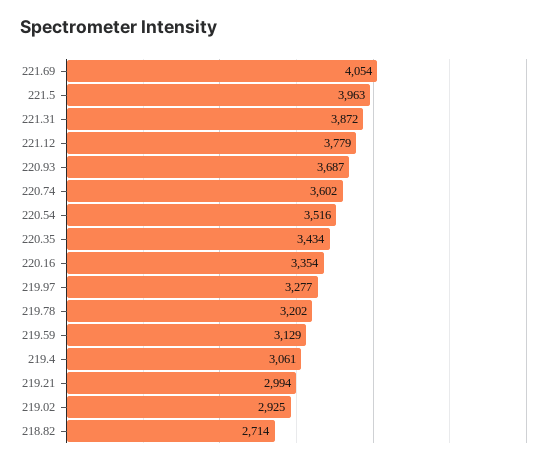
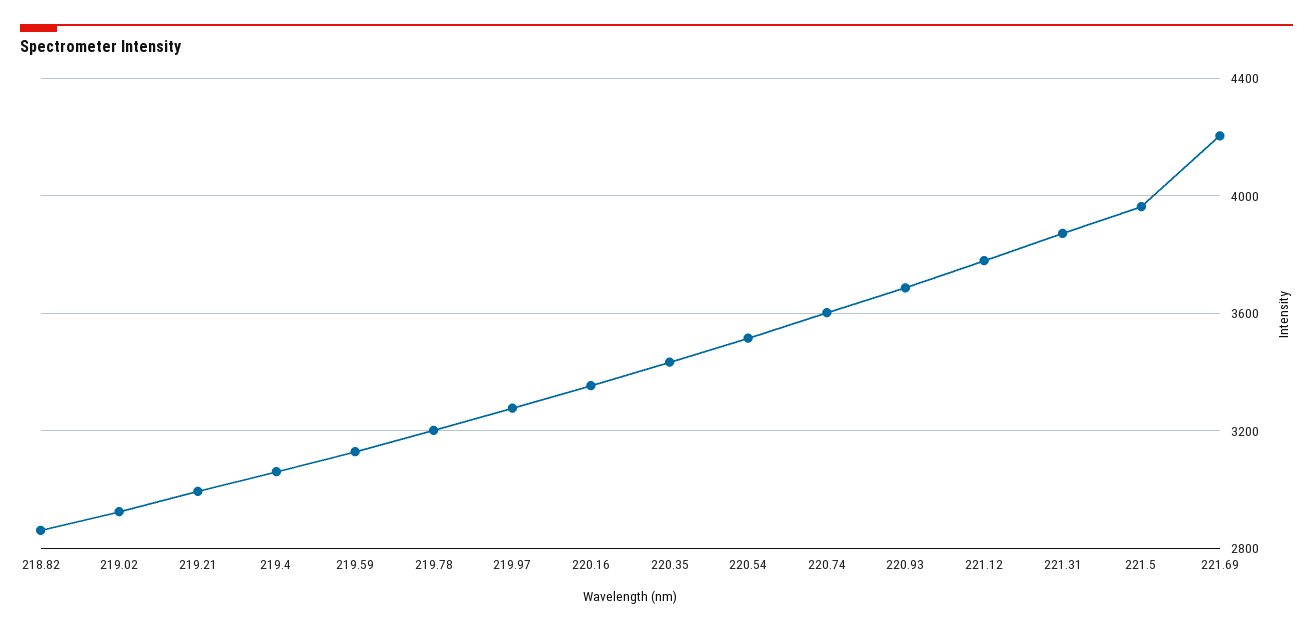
221.69: 4054 -> 4200
218.82: 2714 -> 2850

